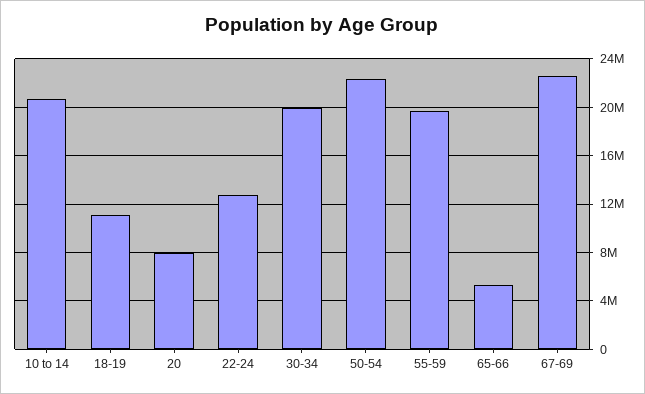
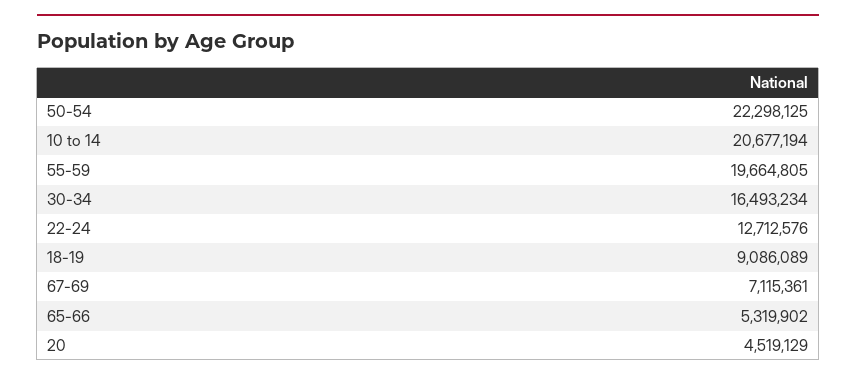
18-19: 11000000 -> 9086089
20: 8000000 -> 4519129
30-34: 20000000 -> 16493234
67-69: 22500000 -> 7115361

